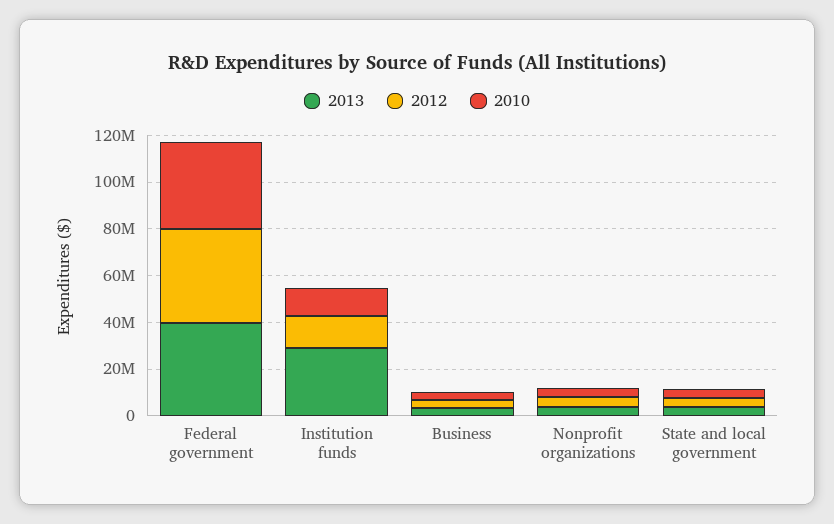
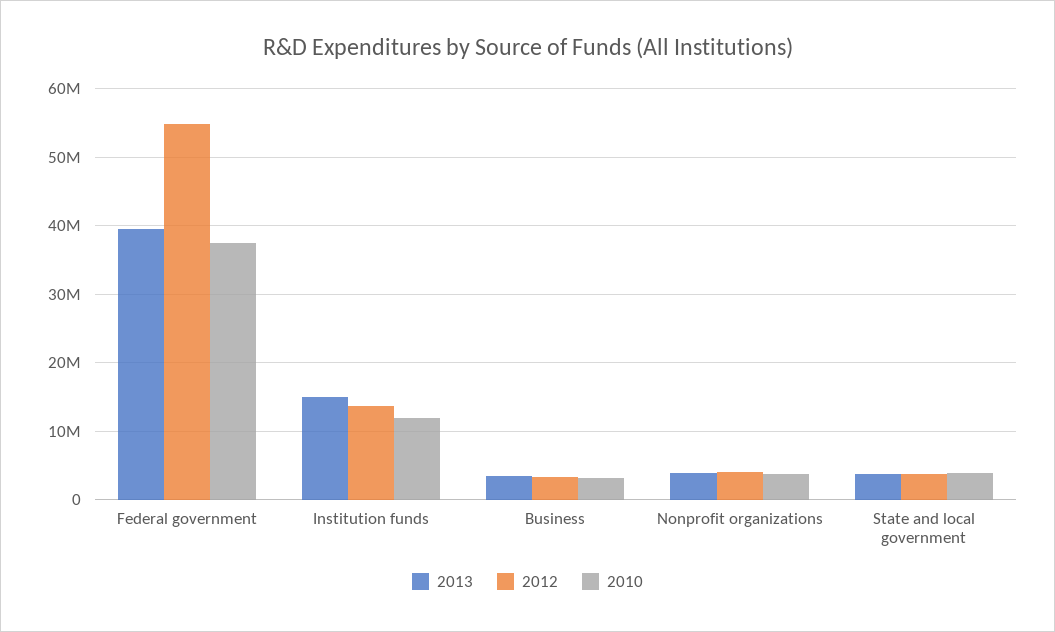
2012, Federal government: 40000000 -> 55000000
2013, Institution funds: 30000000 -> 15000000

